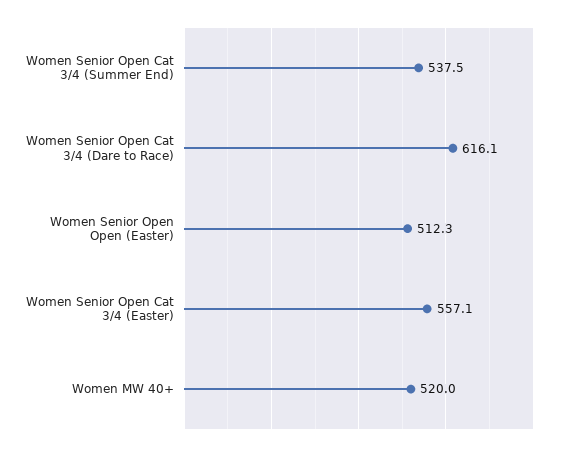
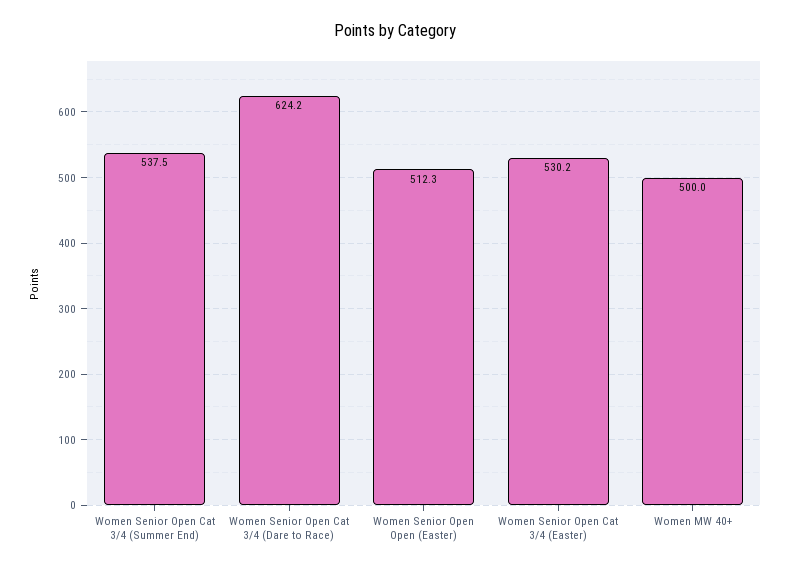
Women Senior Open Cat 3/4 (Dare to Race): 616.1 -> 624.2
Women Senior Open Cat 3/4 (Easter): 557.1 -> 530.2
Women MW 40+: 520 -> 500

